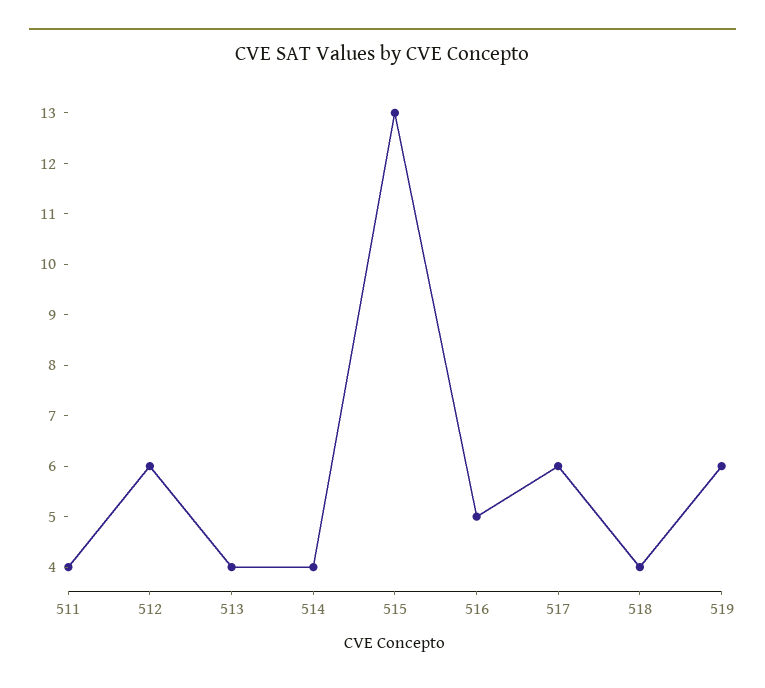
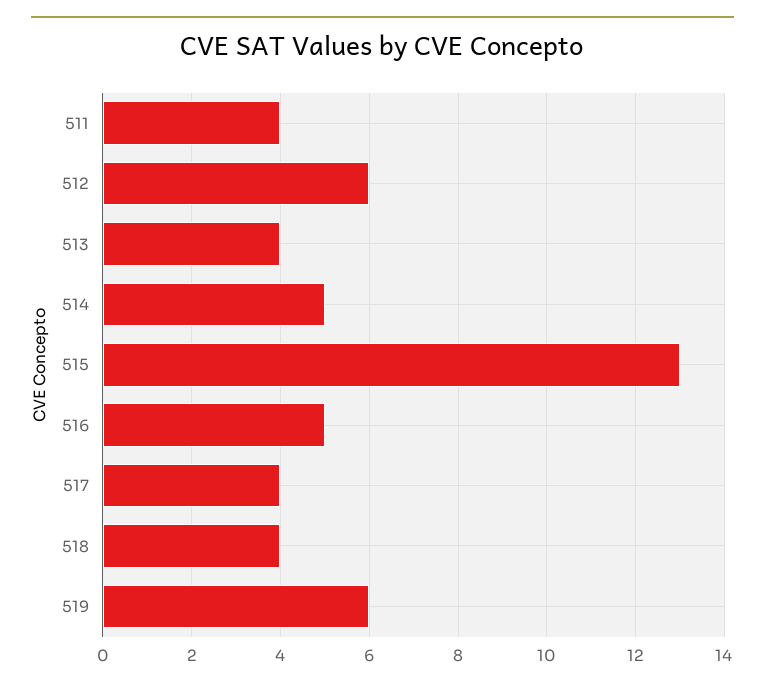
514: 4 -> 5
517: 6 -> 4

